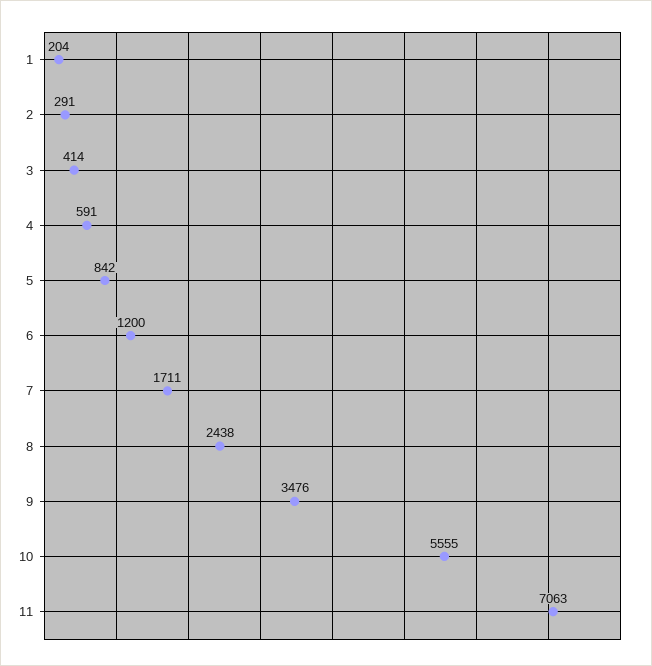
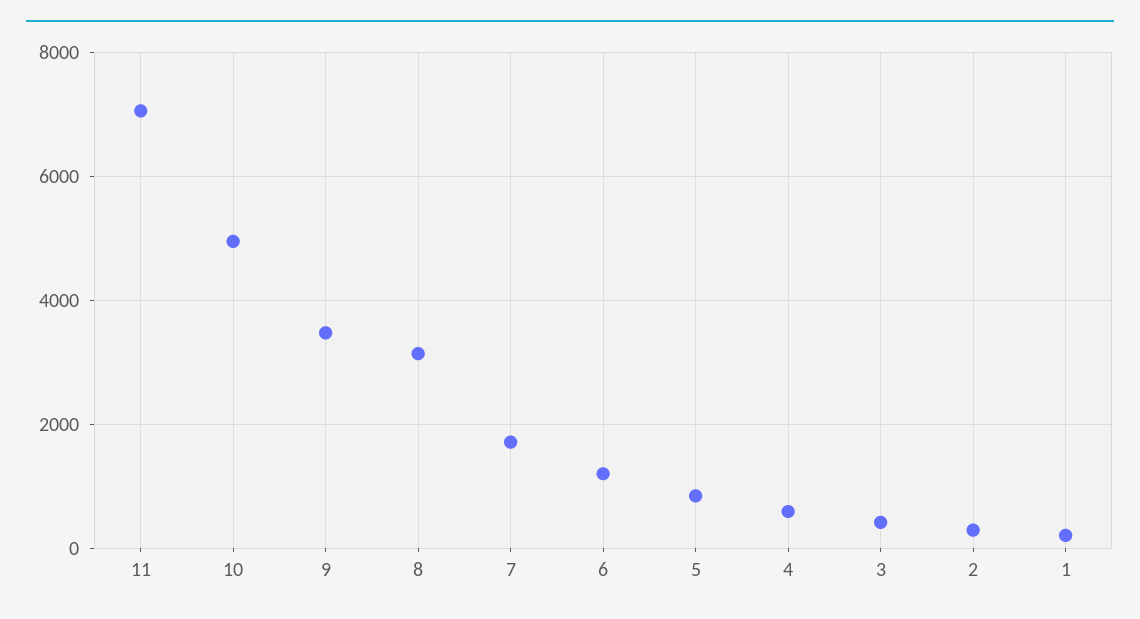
8: 2438 -> 3200
10: 5555 -> 5000

